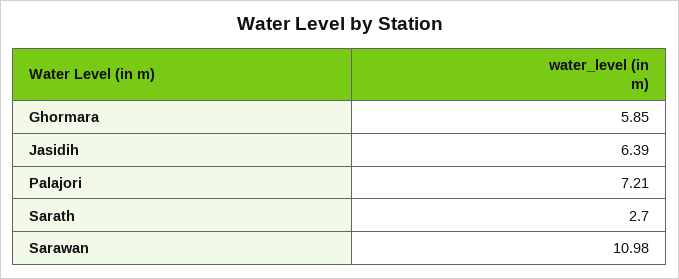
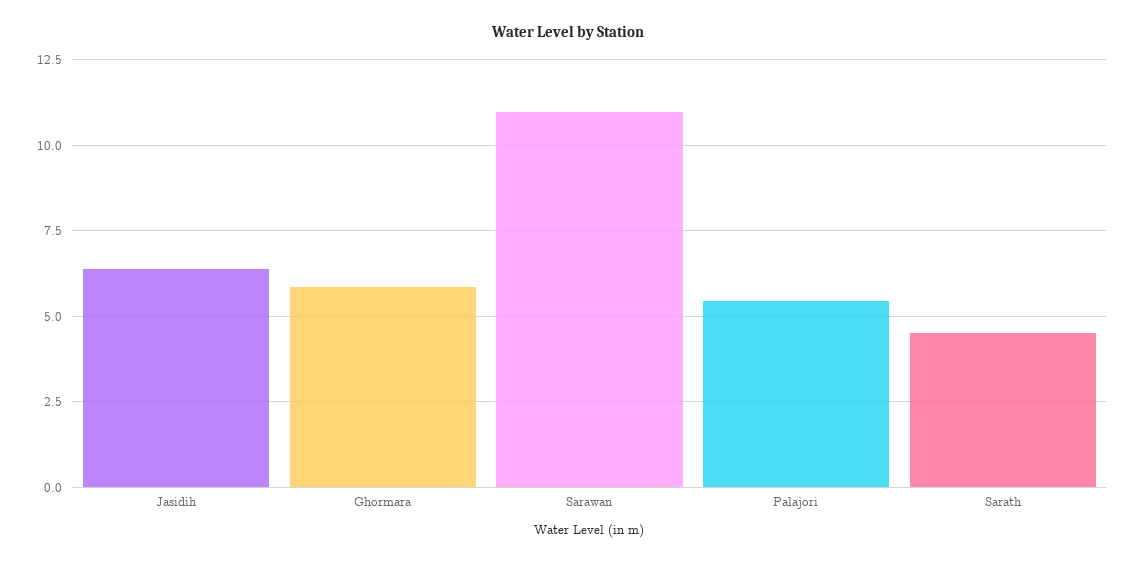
Palajori: 7.21 -> 5.5
Sarath: 2.7 -> 4.5

